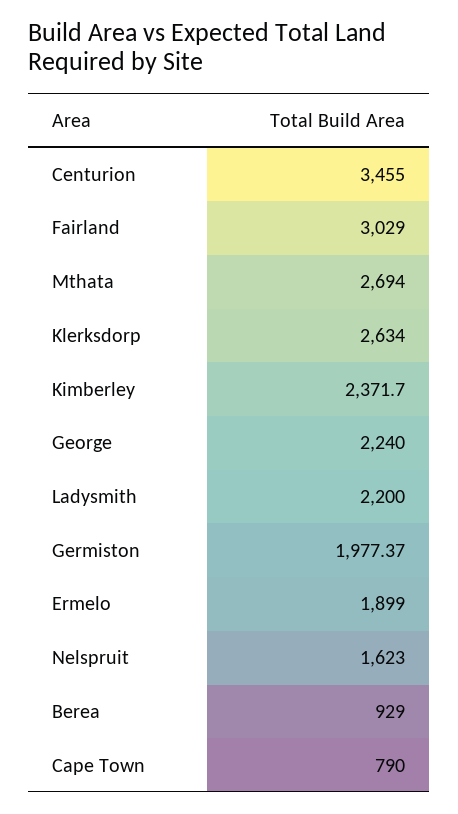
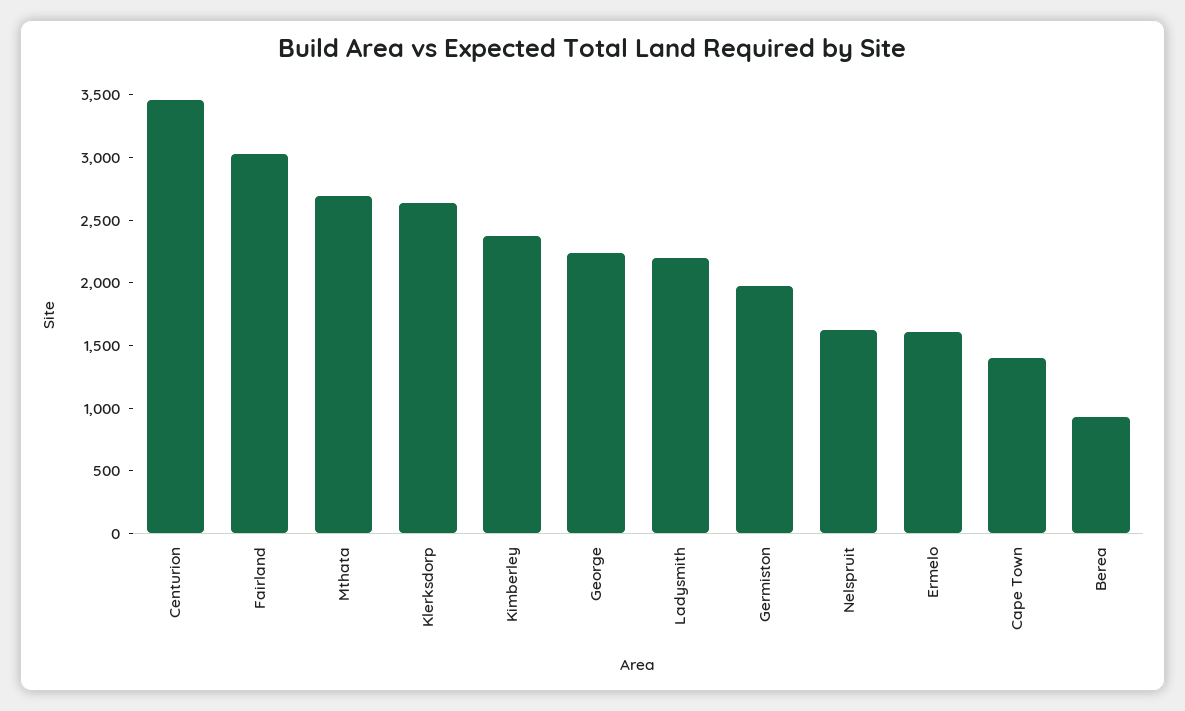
Ermelo: 1899 -> 1600
Cape Town: 790 -> 1400

